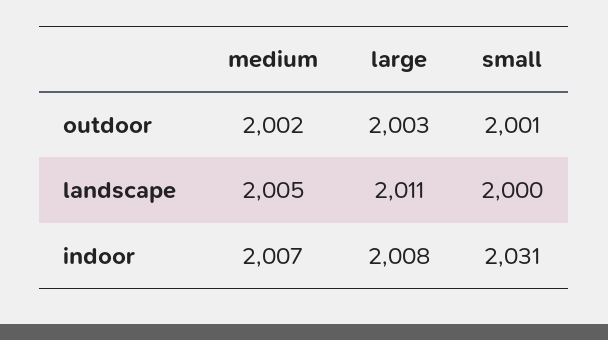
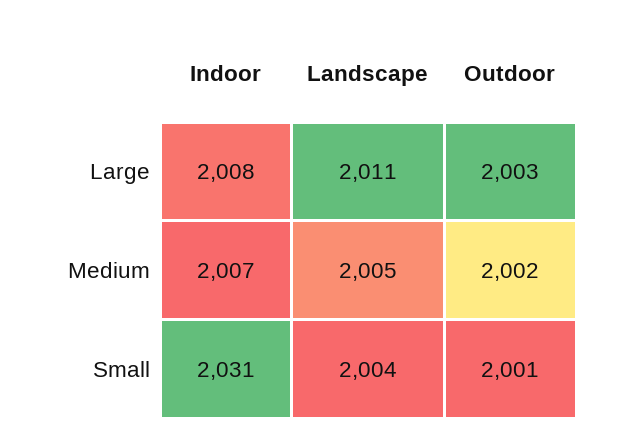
small, landscape: 2000 -> 2004

